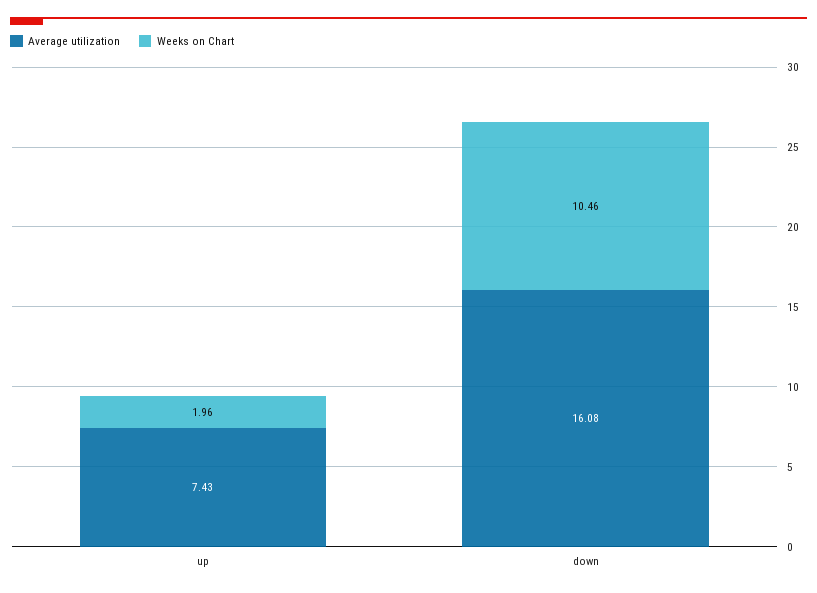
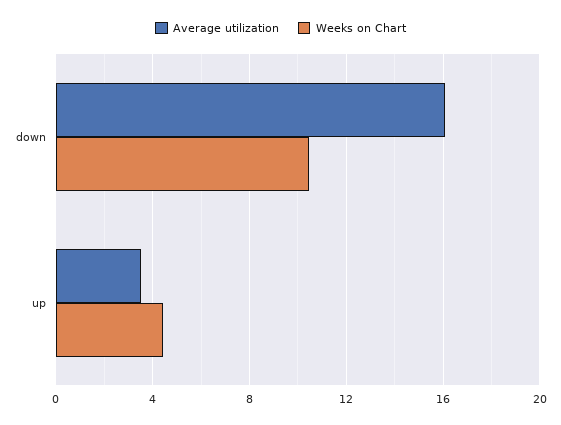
Average utilization, up: 7.43 -> 3.5
Weeks on Chart, up: 1.96 -> 4.5

